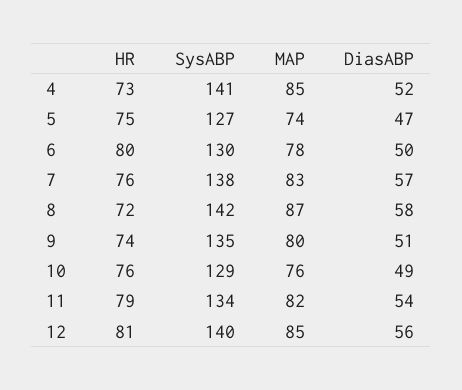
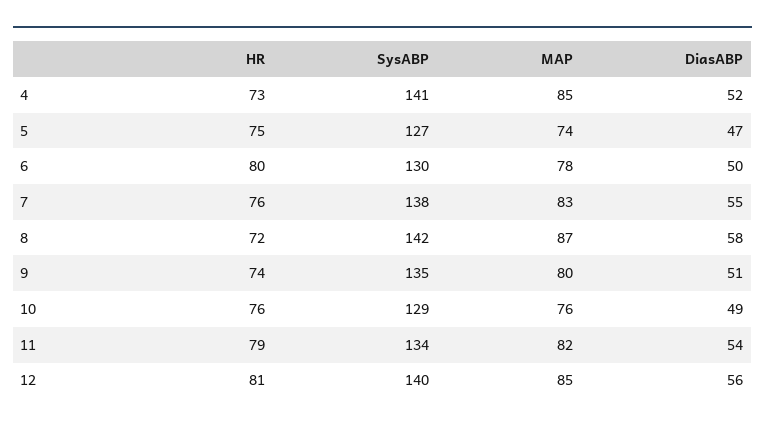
DiasABP, 7: 57 -> 55

